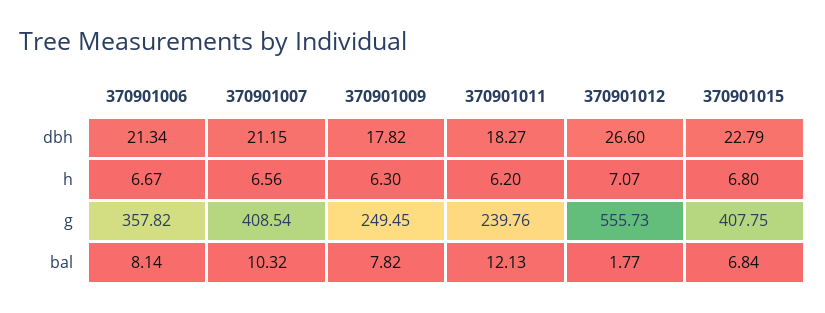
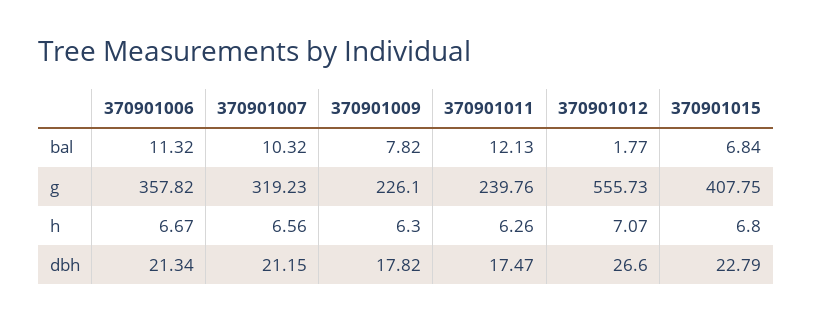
370901011, dbh: 18.27 -> 17.47
370901011, h: 6.2 -> 6.26
370901007, g: 408.54 -> 319.23
370901009, g: 249.45 -> 226.1
370901006, bal: 8.14 -> 11.32

